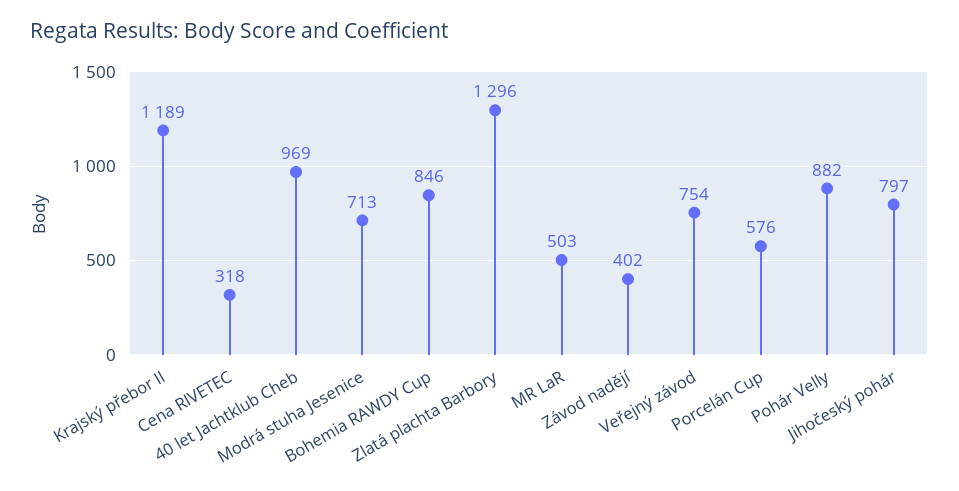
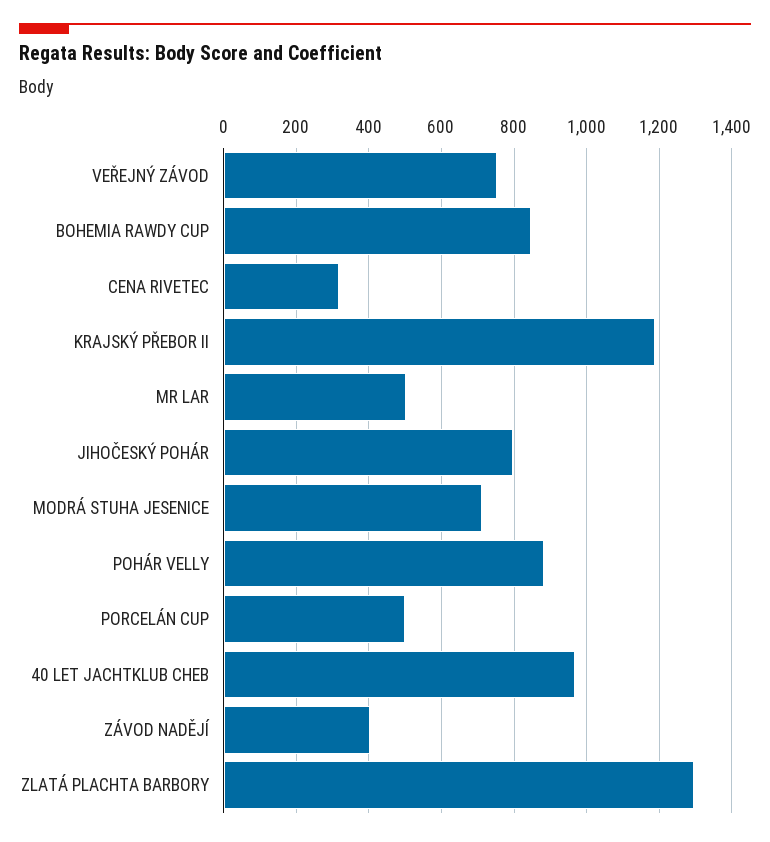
Porcelán Cup: 576 -> 500

